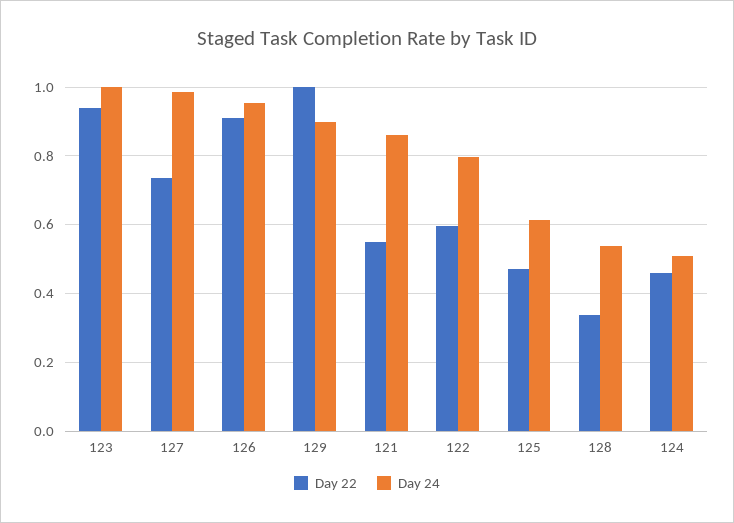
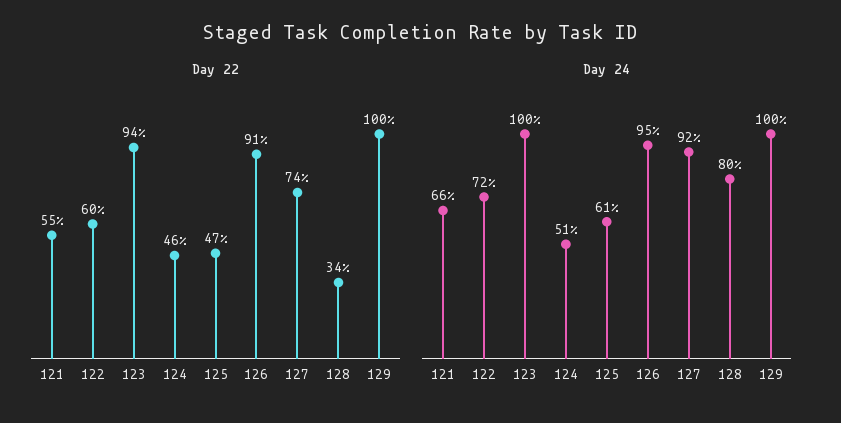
Day 24, 127: 0.98 -> 0.92
Day 24, 129: 0.9 -> 1
Day 24, 121: 0.86 -> 0.66
Day 24, 122: 0.8 -> 0.72
Day 24, 128: 0.54 -> 0.8

